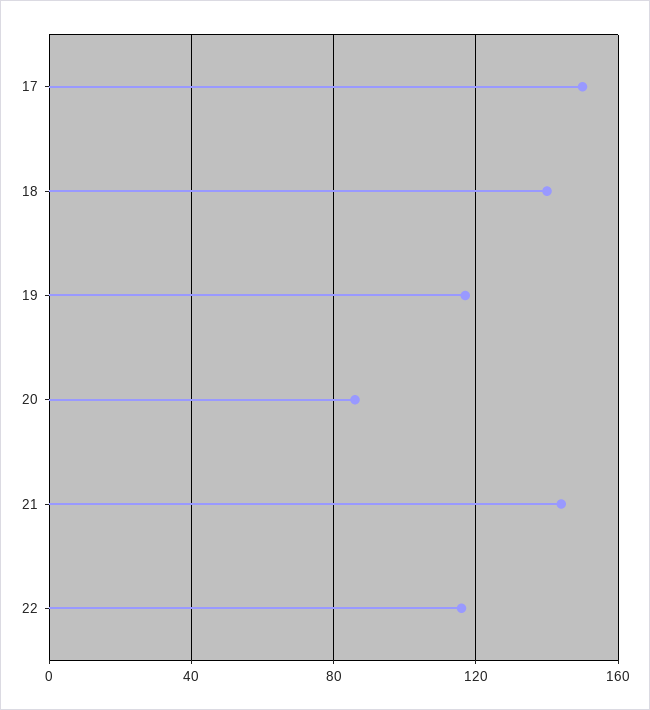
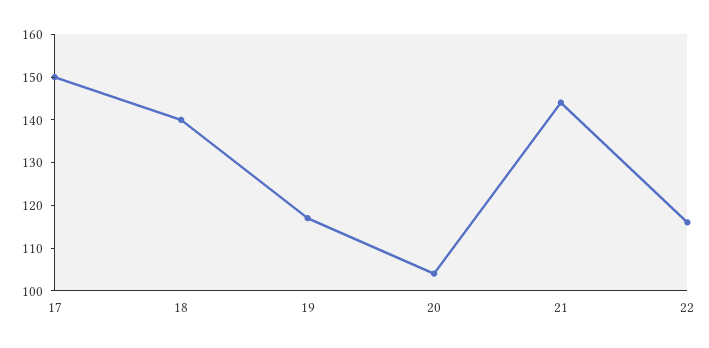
20: 85 -> 105

